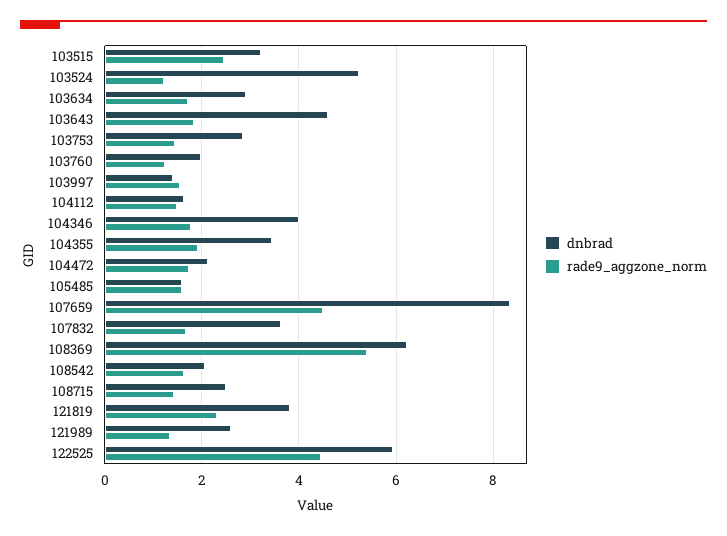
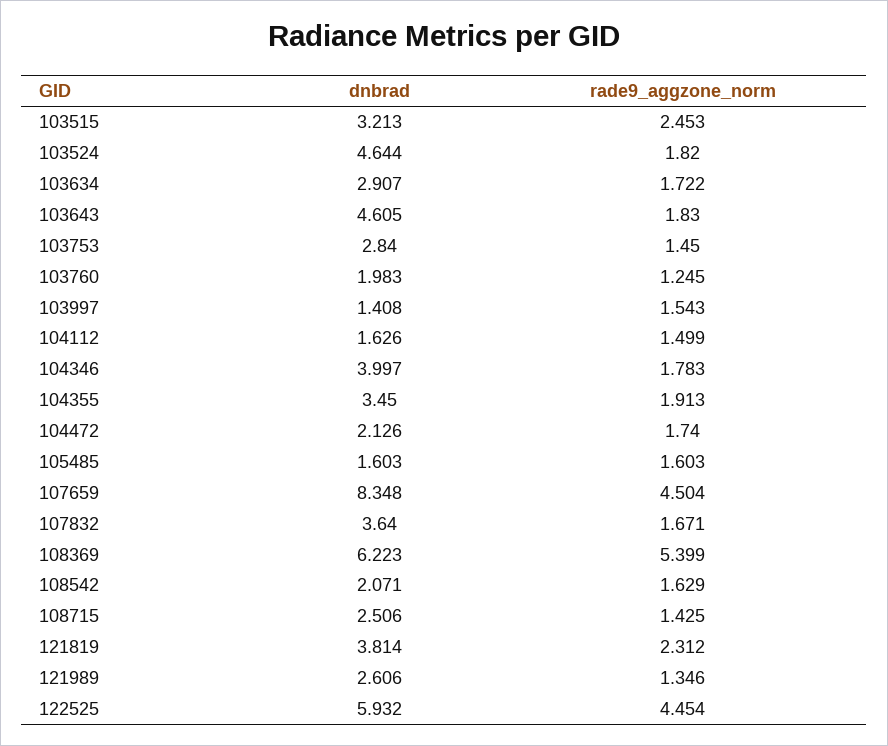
dnbrad, 103524: 5.2 -> 4.644
rade9_aggzone_norm, 103524: 1.2 -> 1.82

